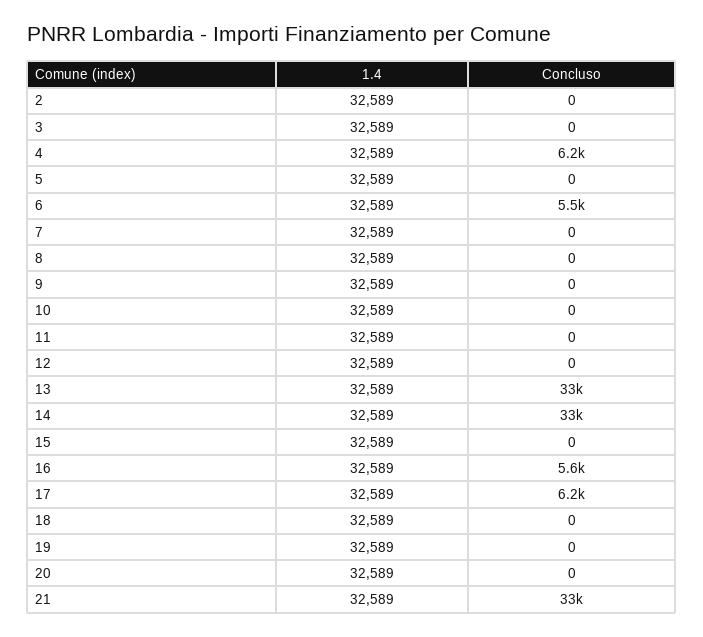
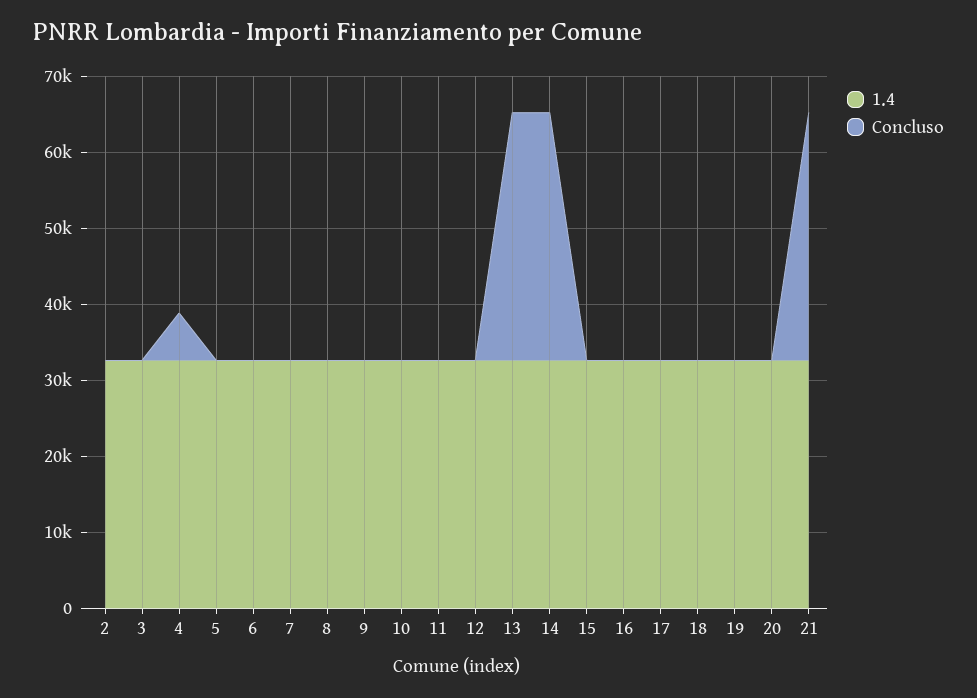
Concluso, 6: 5500 -> 0
Concluso, 16: 5600 -> 0
Concluso, 17: 6200 -> 0

